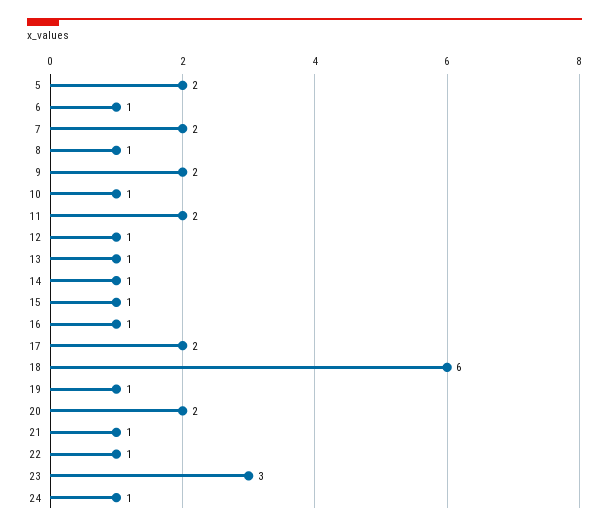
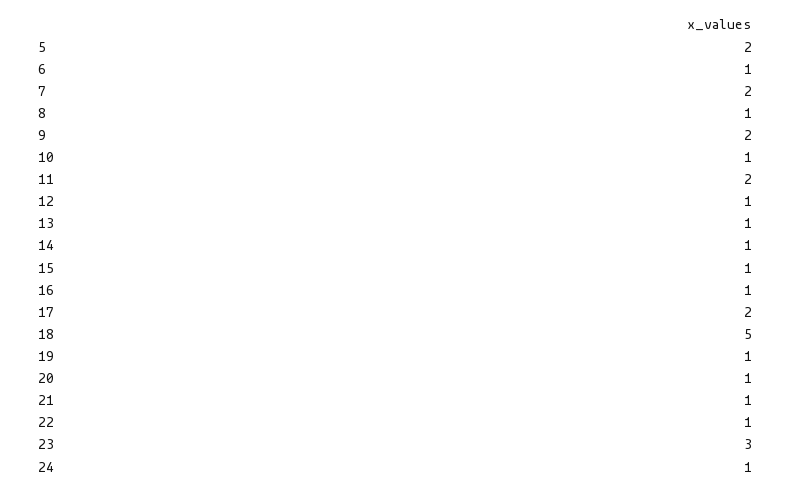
18: 6 -> 5
20: 2 -> 1

